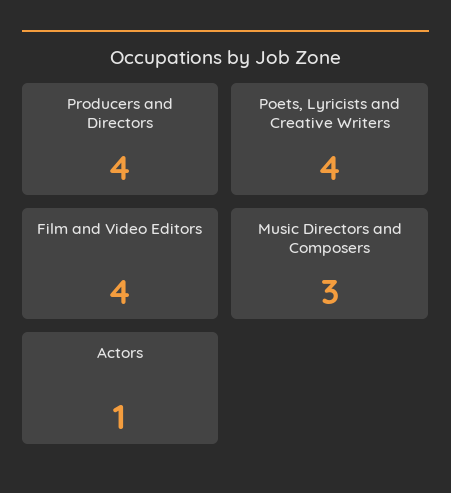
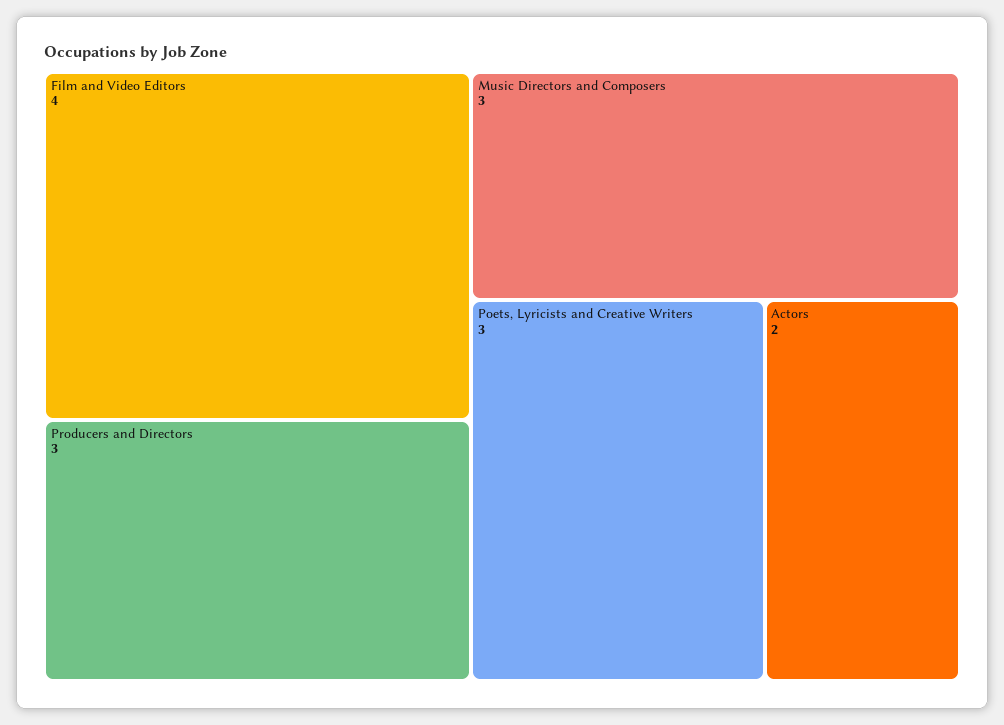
Producers and Directors: 4 -> 3
Poets, Lyricists and Creative Writers: 4 -> 3
Actors: 1 -> 2

